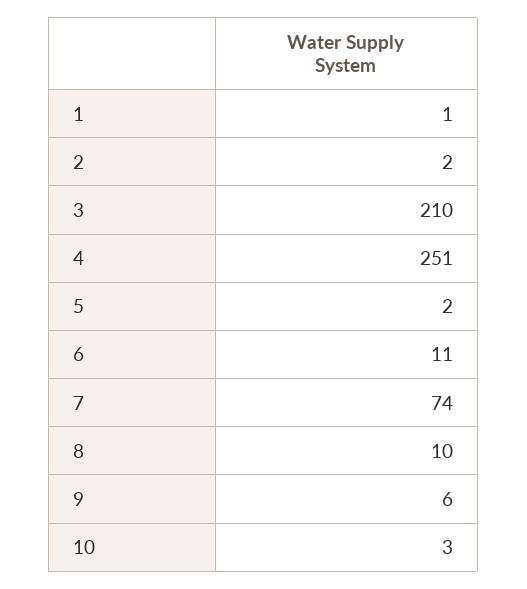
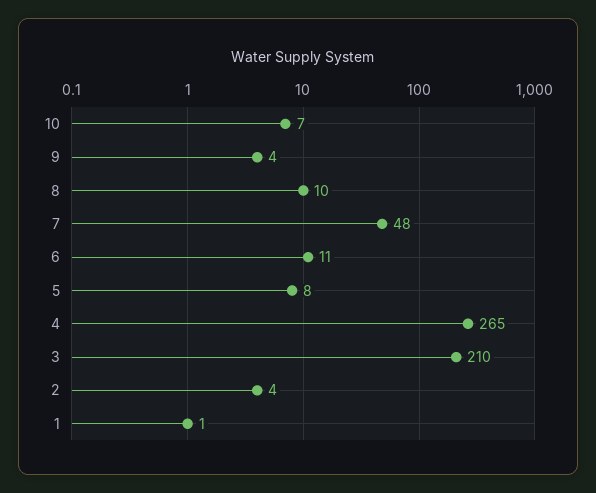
2: 2 -> 4
4: 251 -> 265
5: 2 -> 8
7: 74 -> 48
9: 6 -> 4
10: 3 -> 7

